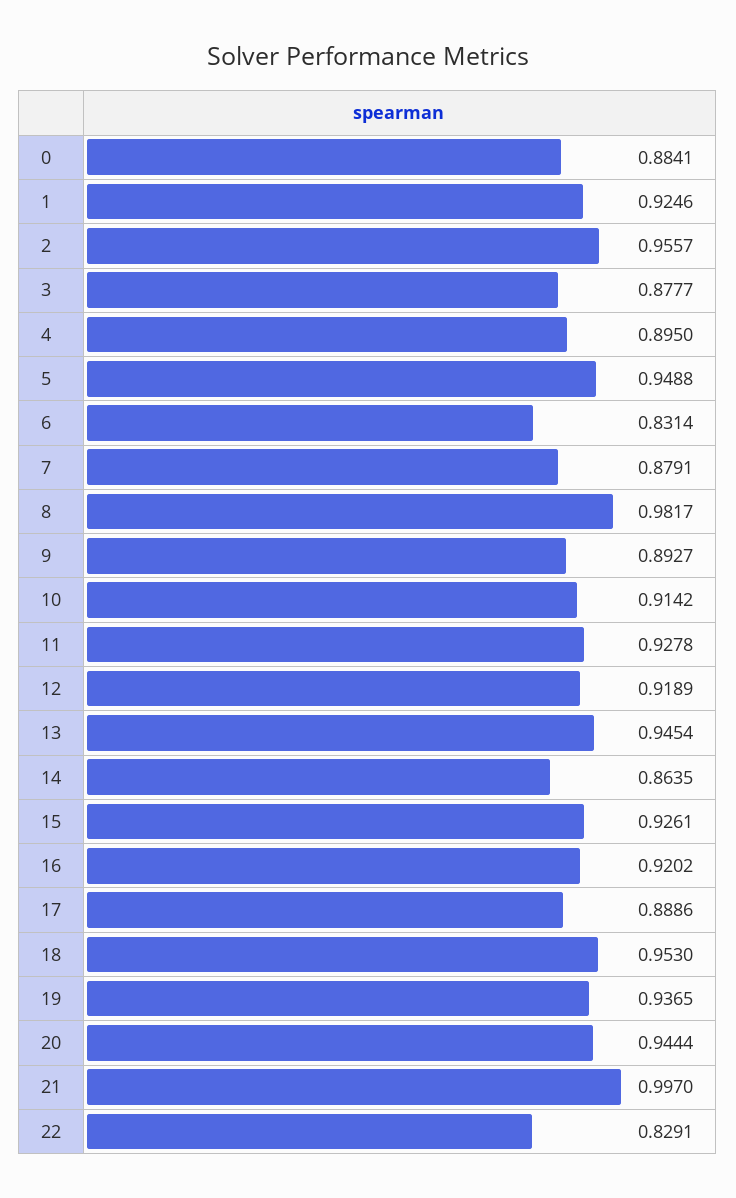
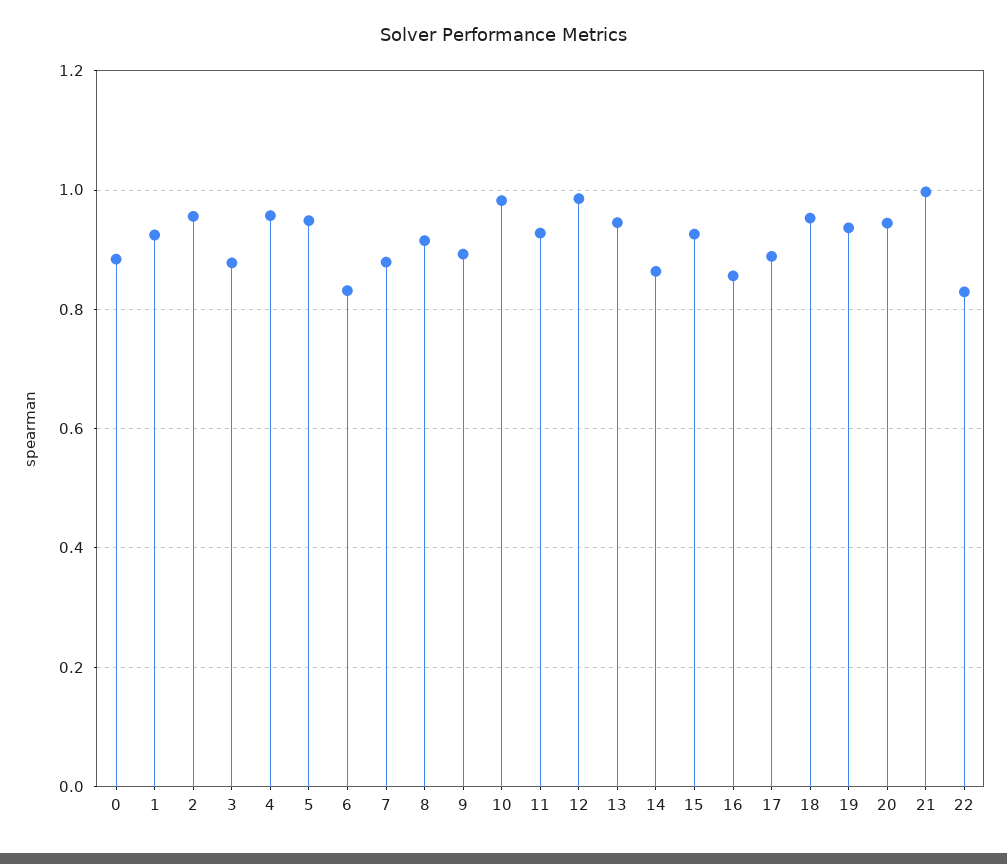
4: 0.895 -> 0.96
8: 0.9817 -> 0.92
10: 0.9142 -> 0.98
12: 0.9189 -> 0.98
16: 0.9202 -> 0.86

